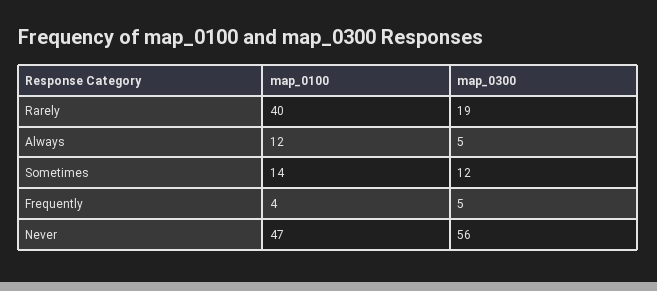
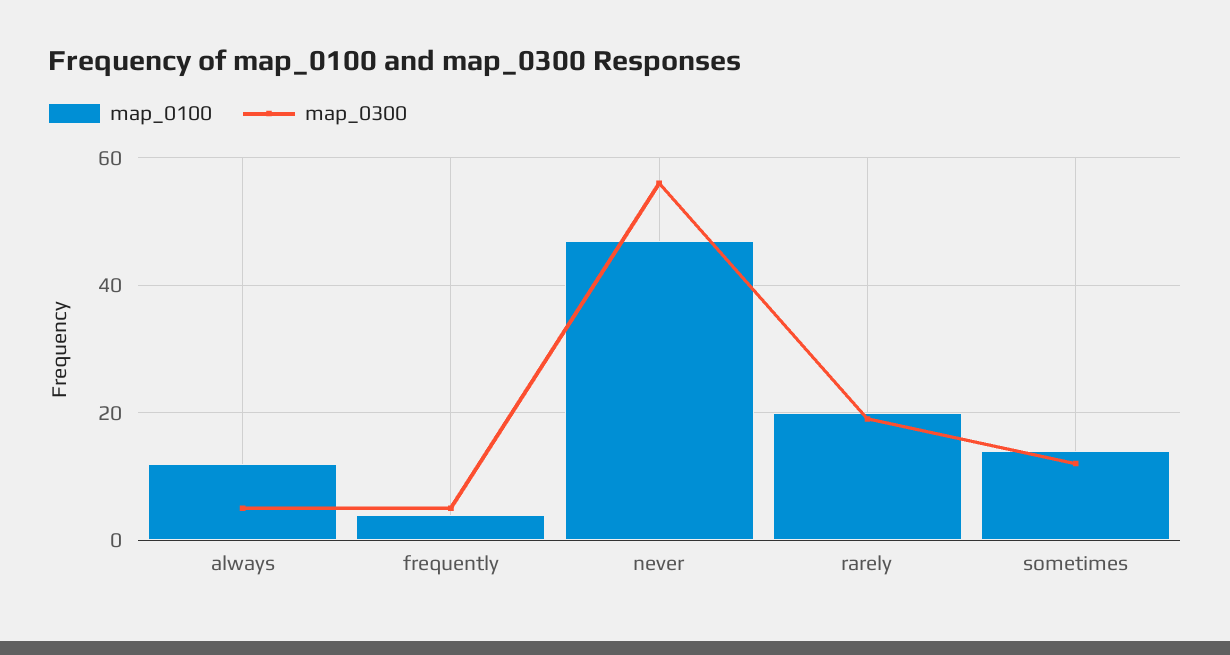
map_0100, Rarely: 40 -> 20

